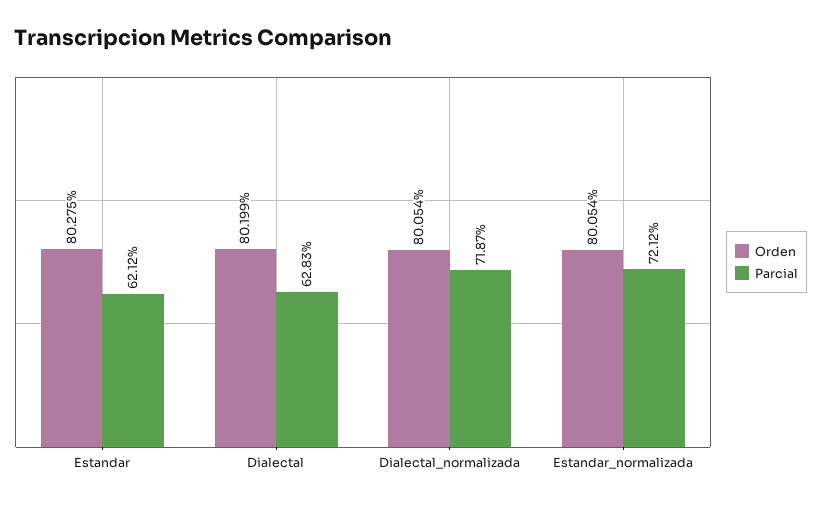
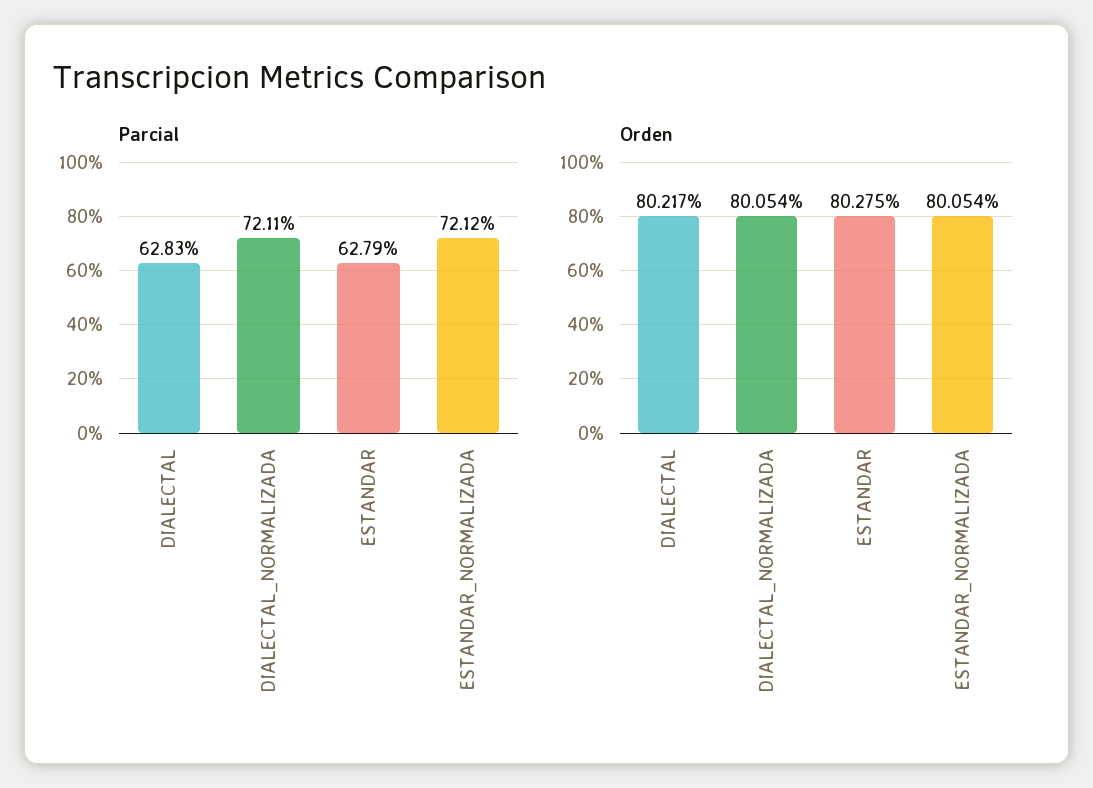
Parcial, Estandar: 62.12 -> 62.79
Orden, Dialectal: 80.199 -> 80.217
Parcial, Dialectal_normalizada: 71.87 -> 72.11

